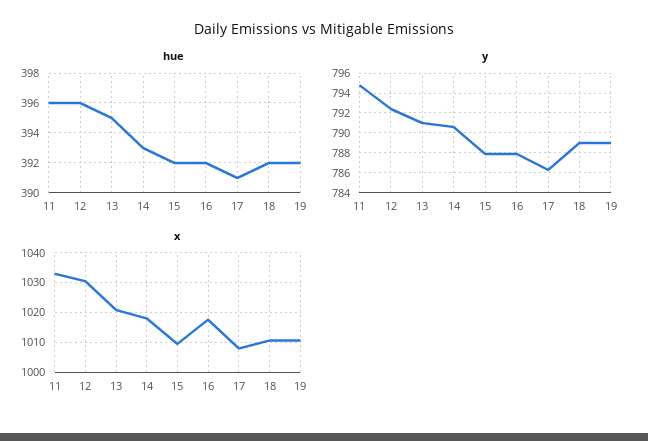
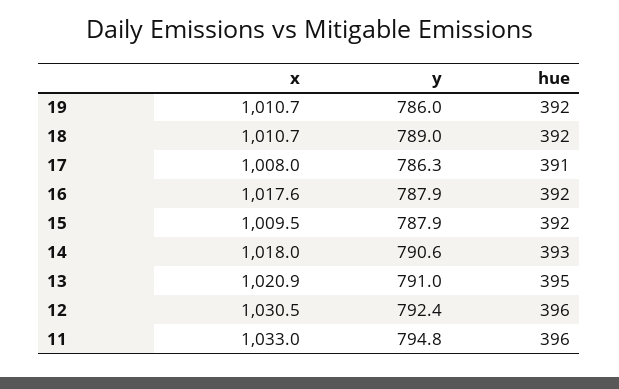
y, 19: 789 -> 786

